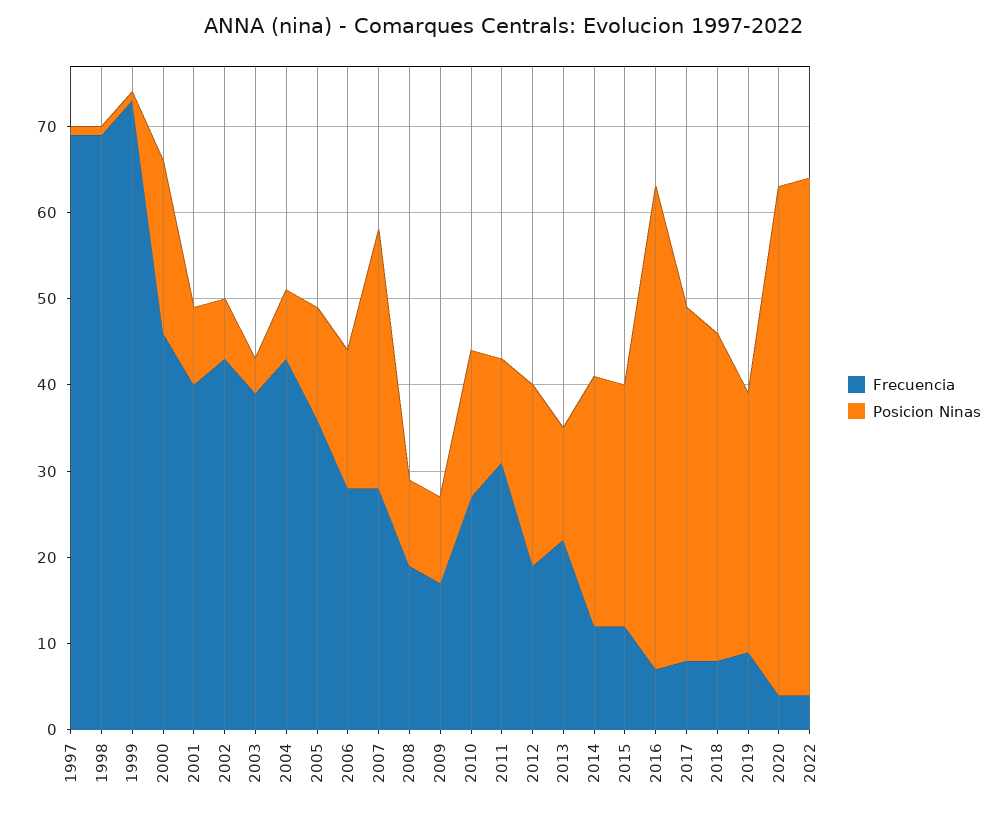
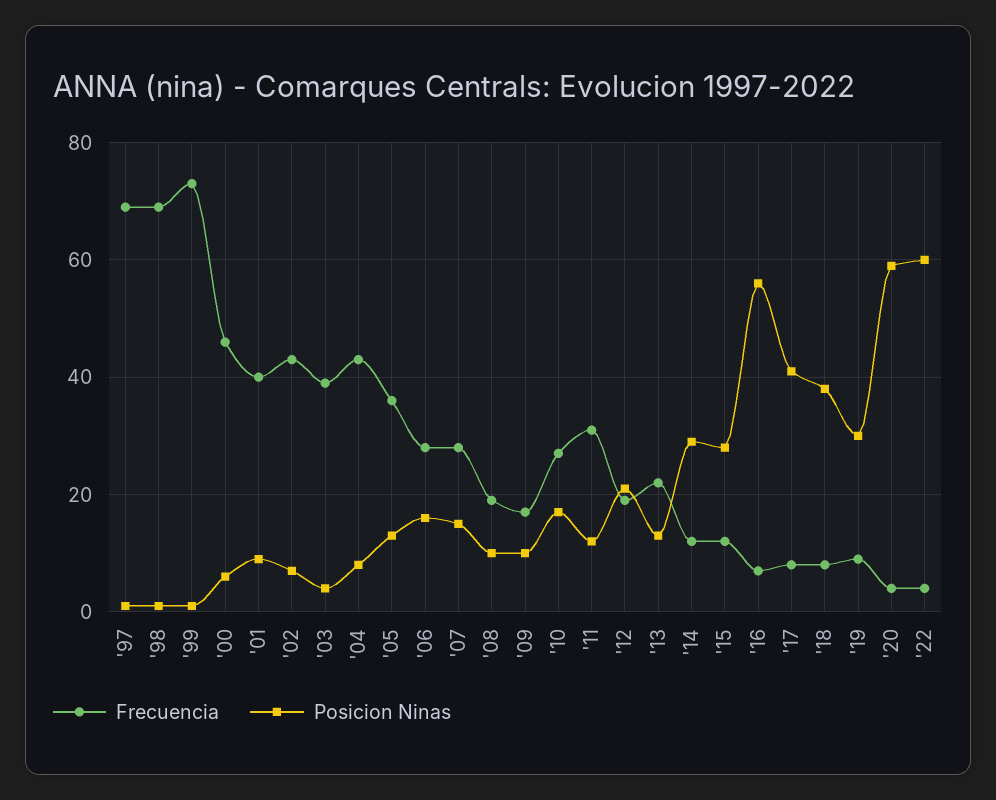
Posicion Ninas, 2000: 20 -> 5
Posicion Ninas, 2007: 30 -> 15

